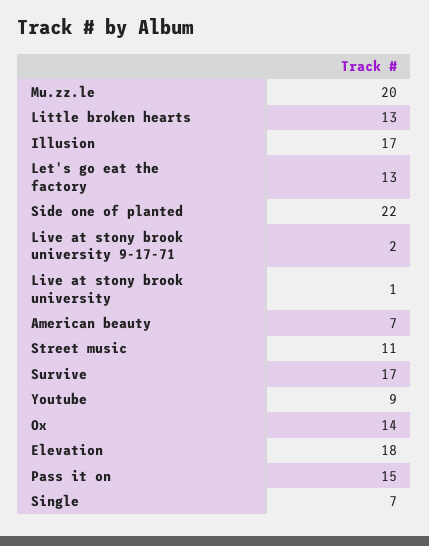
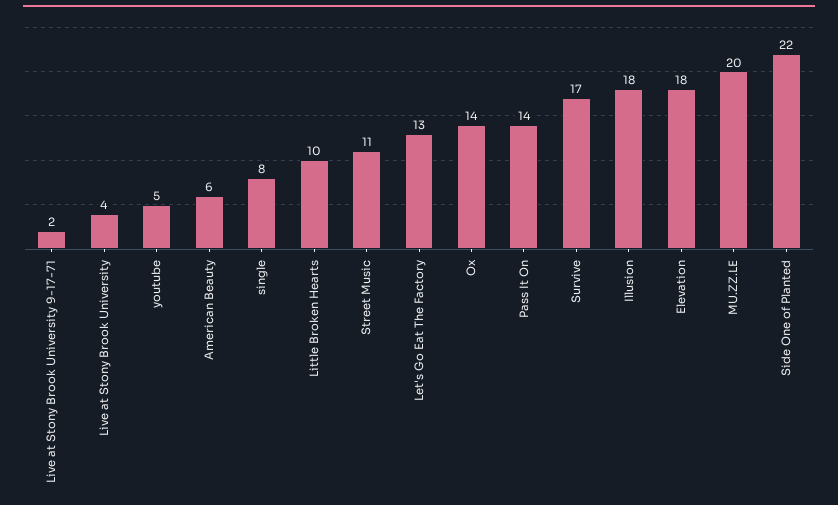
Little broken hearts: 13 -> 10
Illusion: 17 -> 18
Live at stony brook university: 1 -> 4
American beauty: 7 -> 6
Youtube: 9 -> 5
Pass it on: 15 -> 14
Single: 7 -> 8

